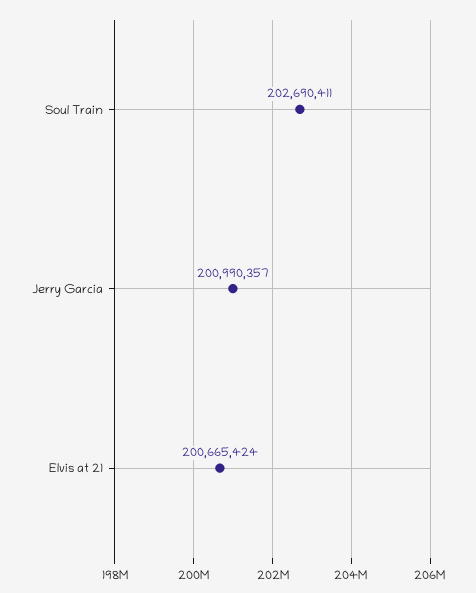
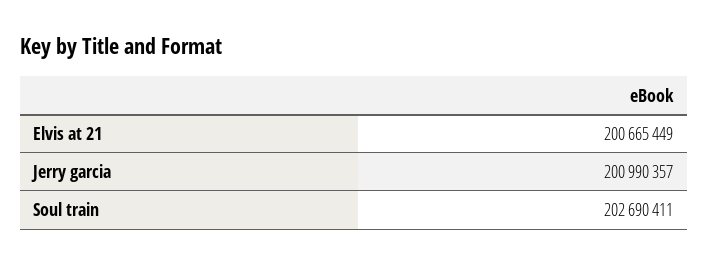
Elvis at 21: 200665424 -> 200665449

